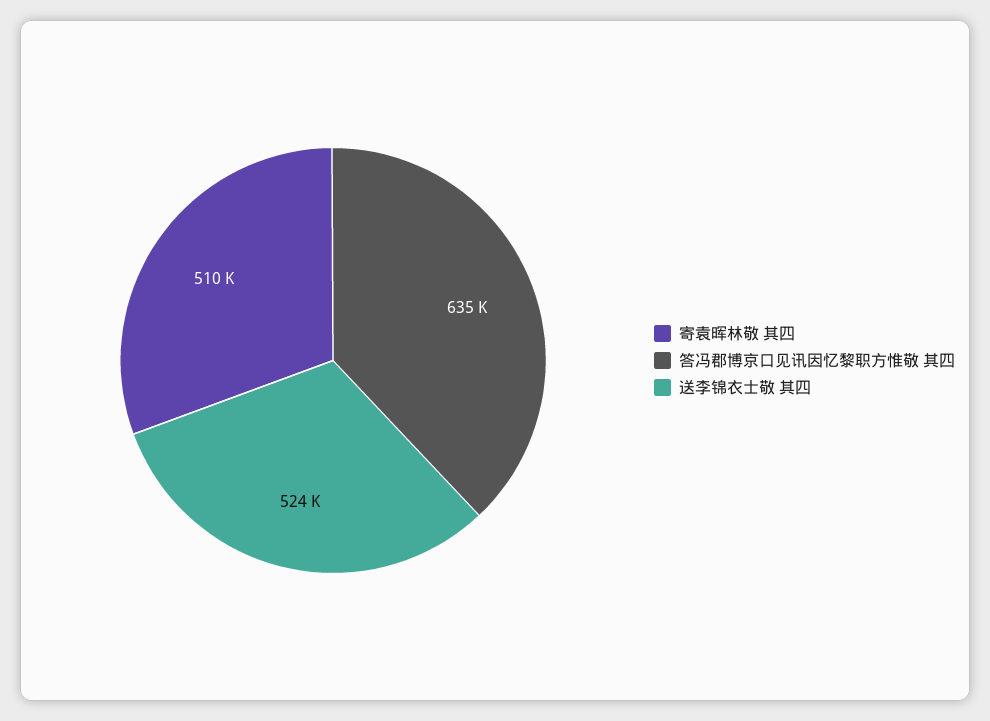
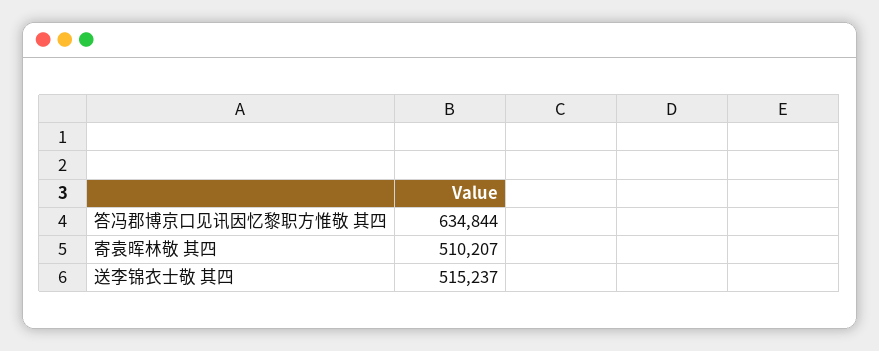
送李锦衣士敬 其四: 524000 -> 515237

